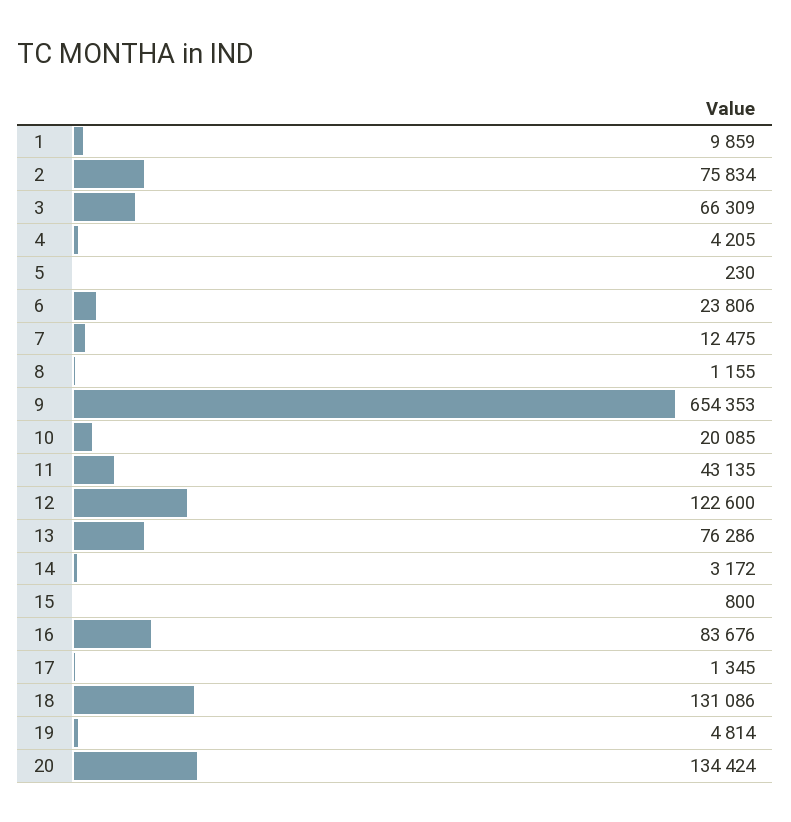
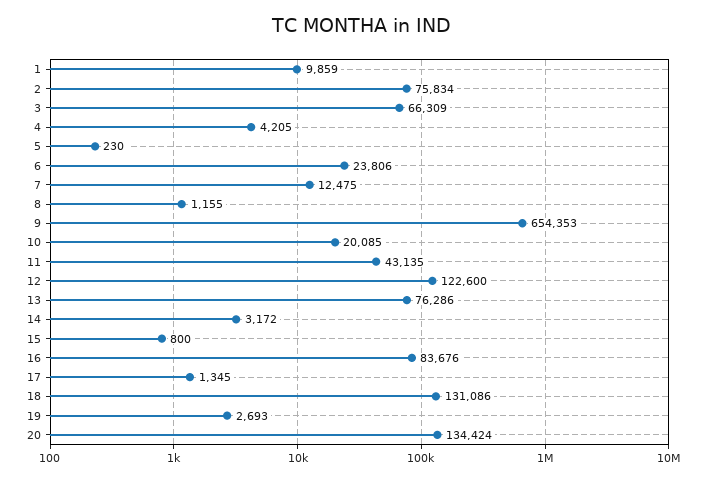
19: 4814 -> 2693

